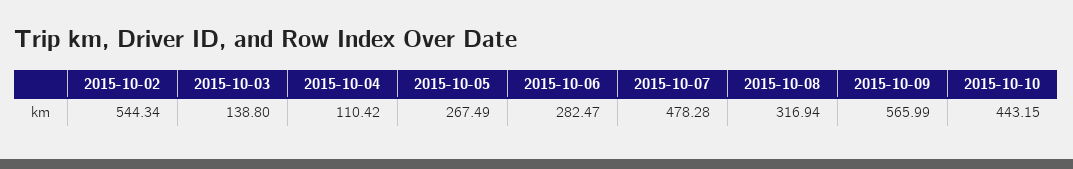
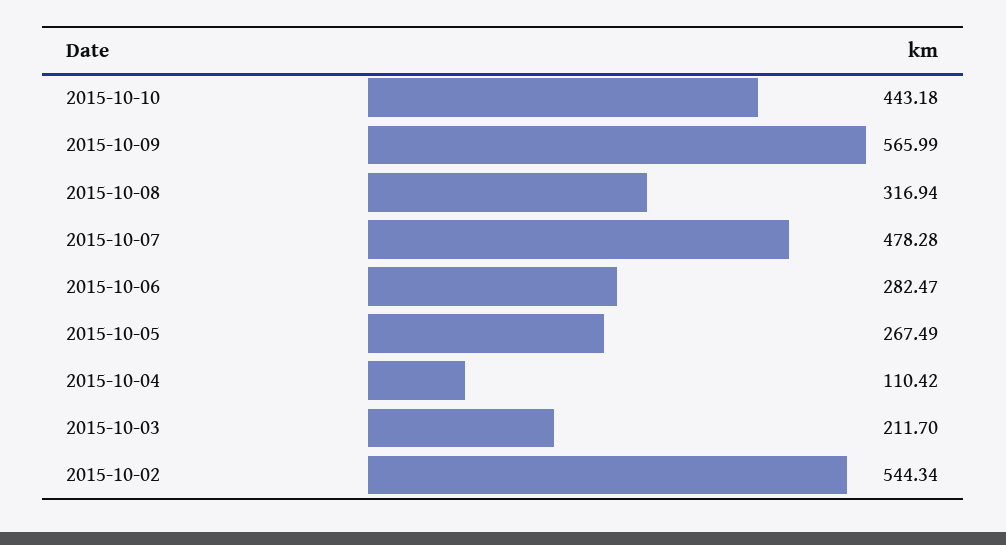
2015-10-03: 138.8 -> 211.7
2015-10-10: 443.15 -> 443.18

